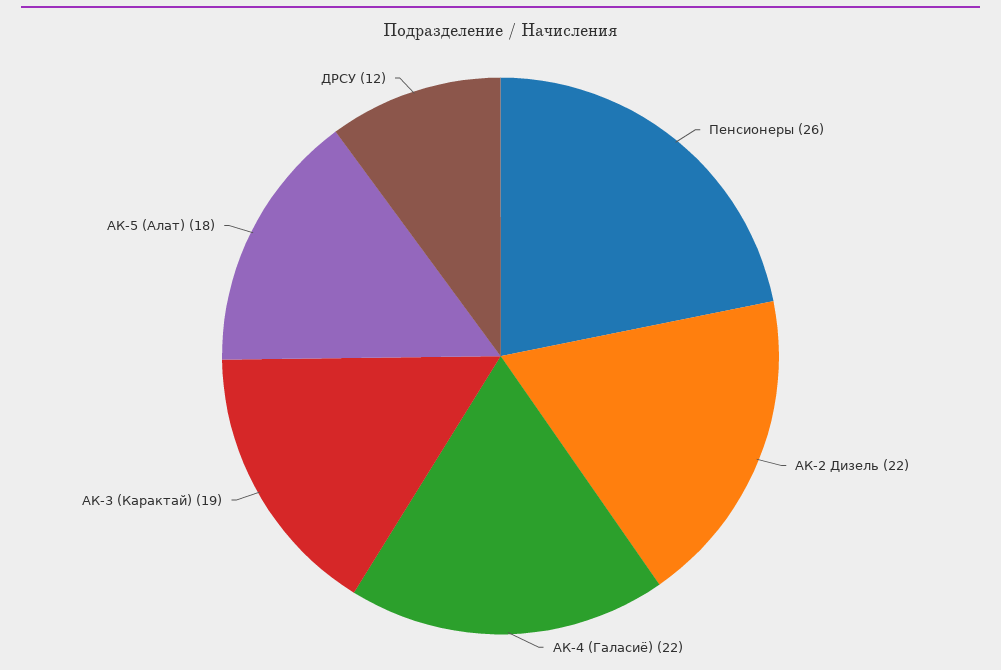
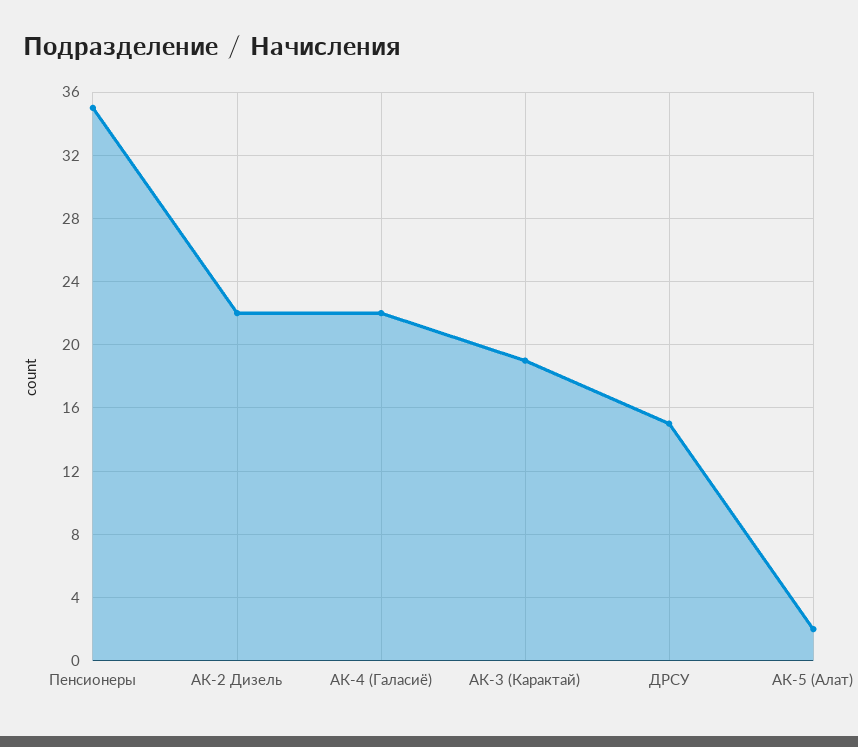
Пенсионеры: 26 -> 35
АК-5 (Алат): 18 -> 2
ДРСУ: 12 -> 15

